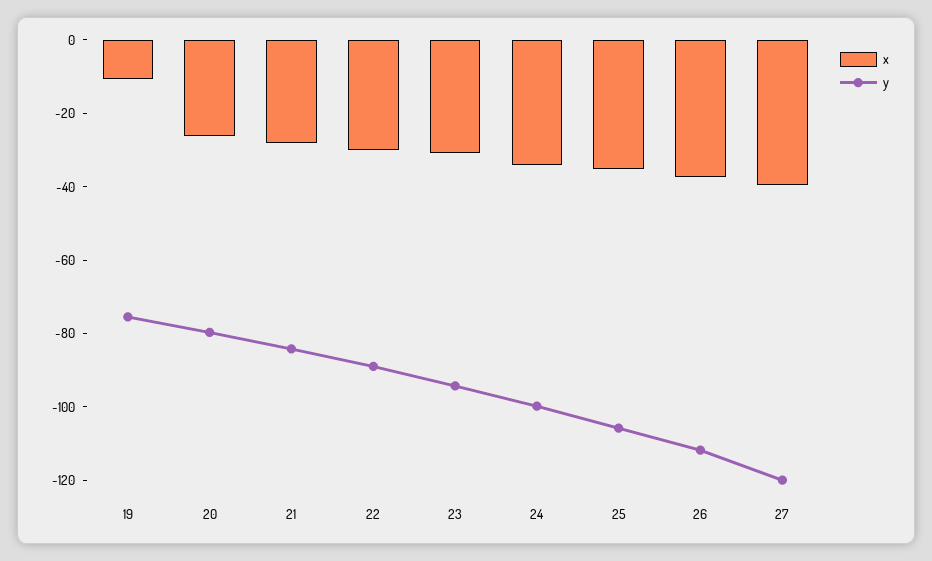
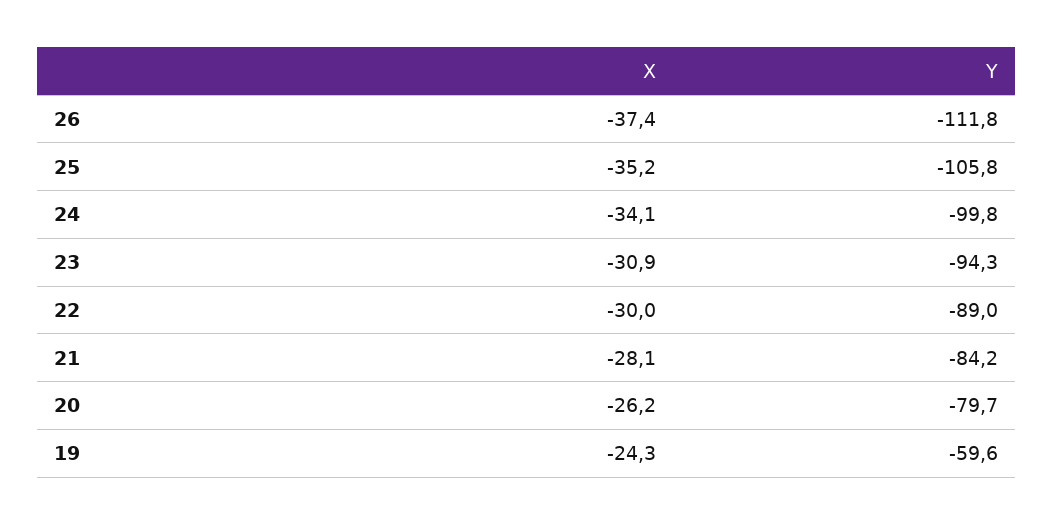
x, 19: -10 -> -24.3
y, 19: -75 -> -59.6
x, 27: -40 -> none
y, 27: -120 -> none

